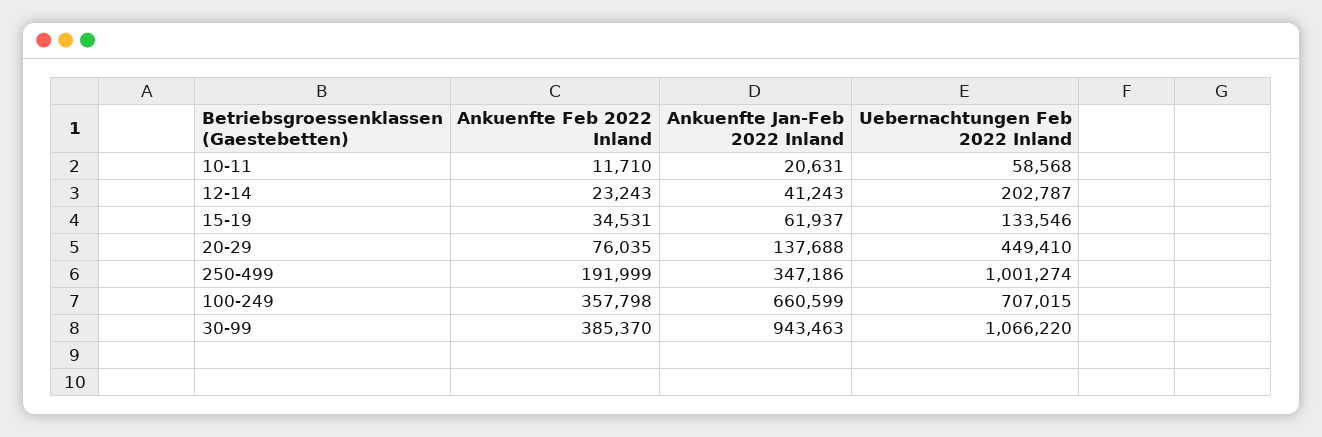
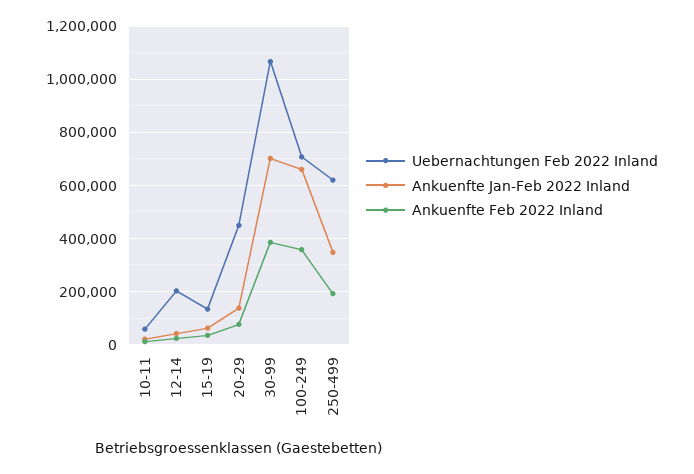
Uebernachtungen Feb 2022 Inland, 250-499: 1001274 -> 625000
Ankuenfte Jan-Feb 2022 Inland, 30-99: 943463 -> 700000

